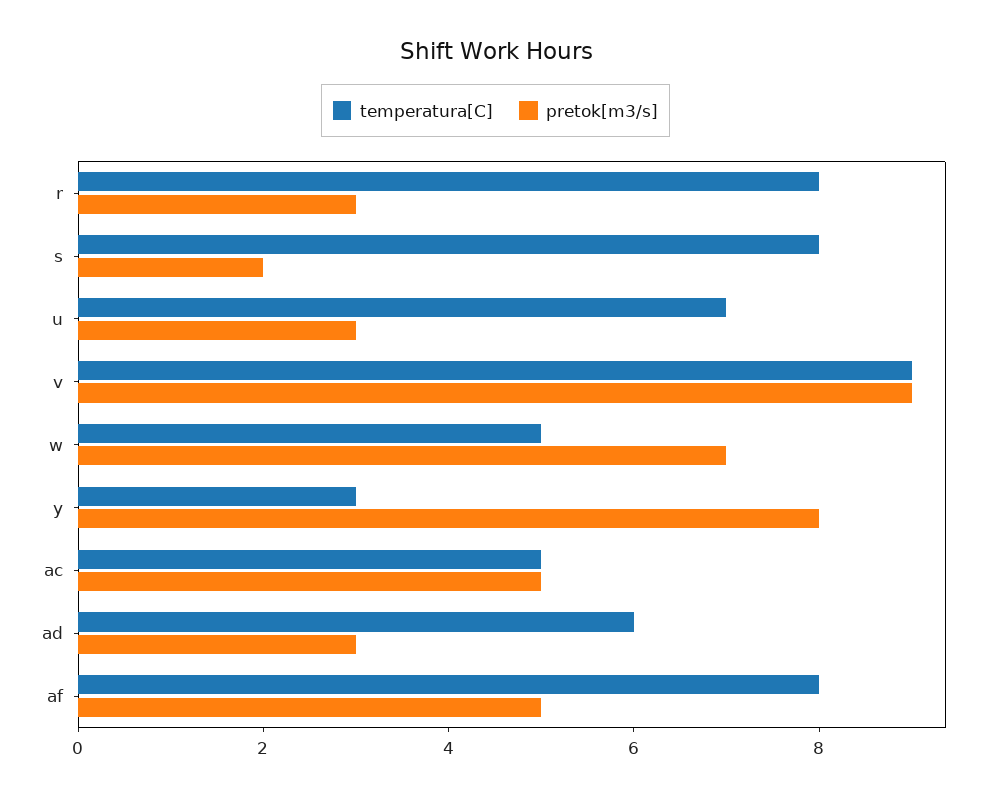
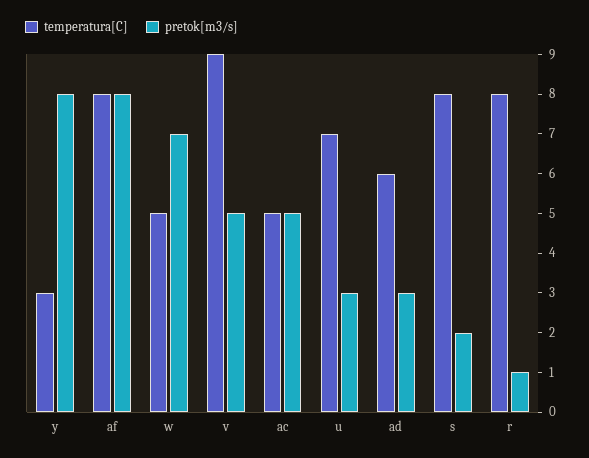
pretok[m3/s], r: 3 -> 1
pretok[m3/s], v: 9 -> 5
pretok[m3/s], af: 5 -> 8

